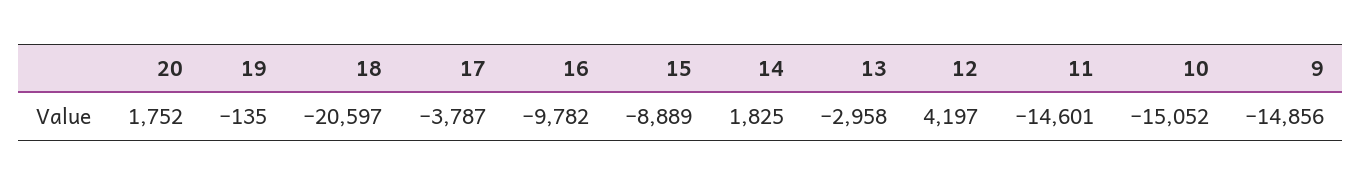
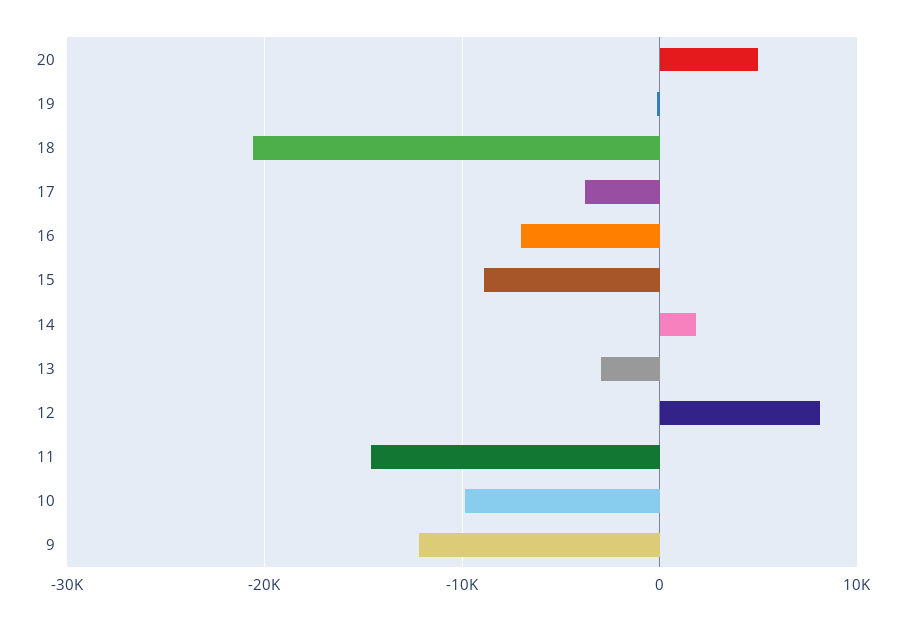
20: 1752 -> 5000
16: -9782 -> -7000
12: 4197 -> 8000
10: -15052 -> -10000
9: -14856 -> -12000

